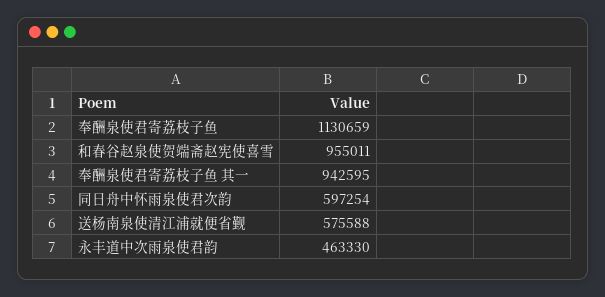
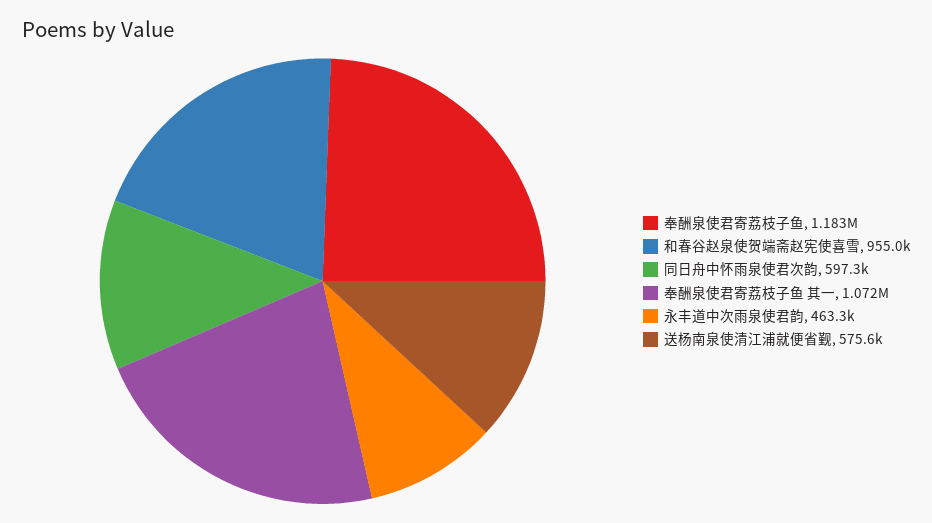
奉酬泉使君寄荔枝子鱼: 1130659 -> 1183000
奉酬泉使君寄荔枝子鱼 其一: 942595 -> 1072000

